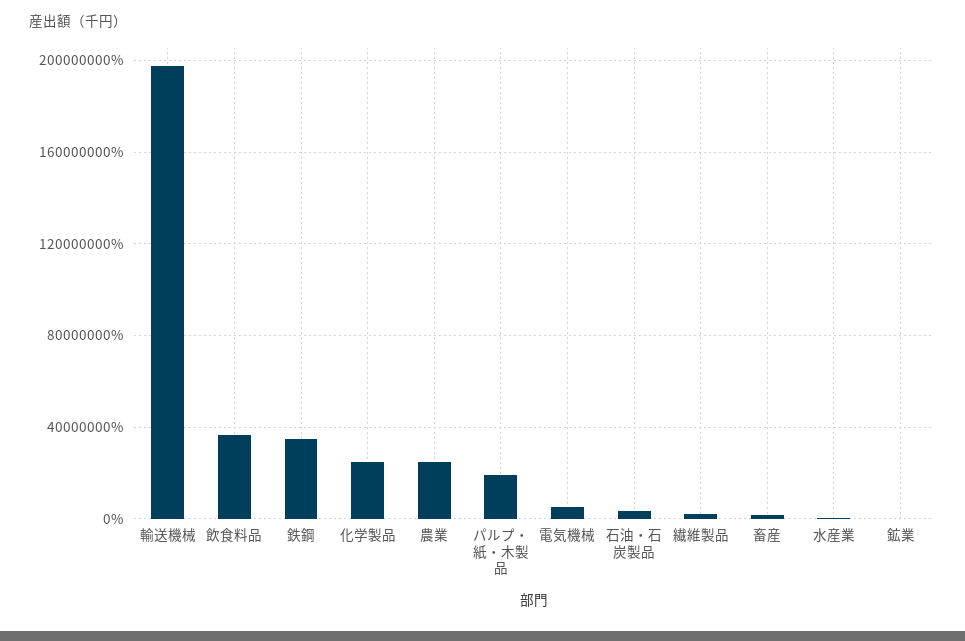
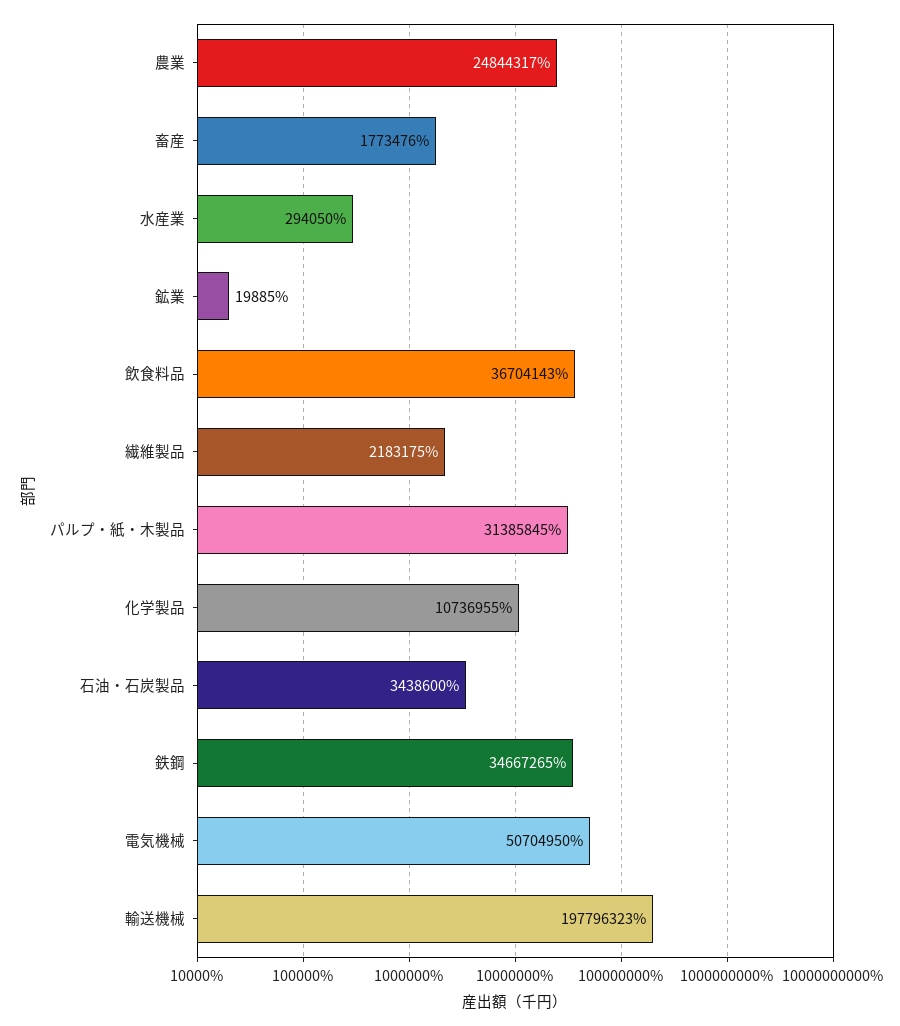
化学製品: 25000000 -> 10736955
パルプ・紙・木製品: 20000000 -> 31385845
電気機械: 5000000 -> 50704950

